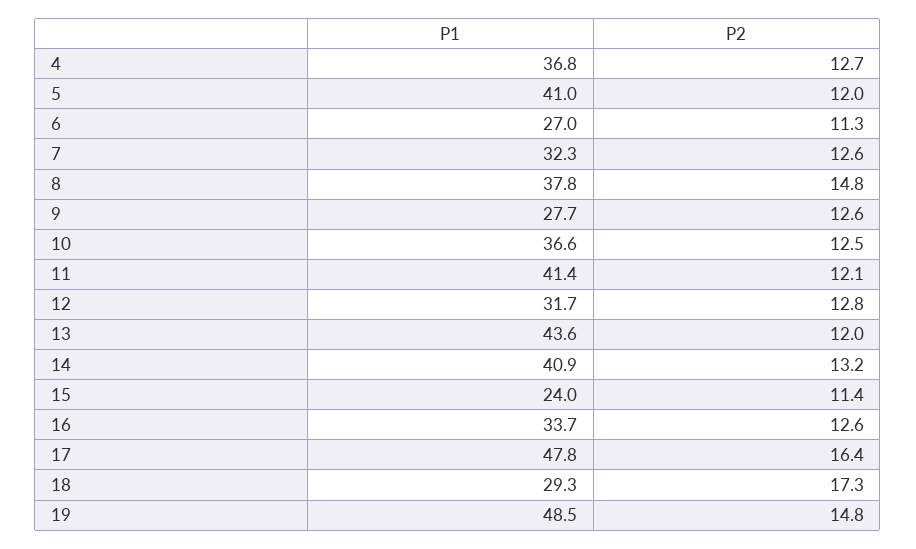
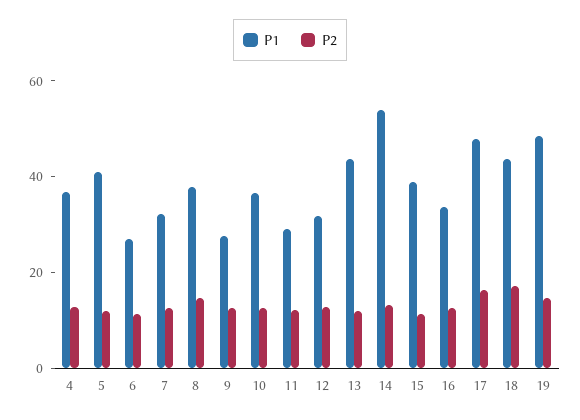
P1, 11: 41.4 -> 30
P1, 14: 40.9 -> 55
P1, 15: 24 -> 40
P1, 18: 29.3 -> 45

